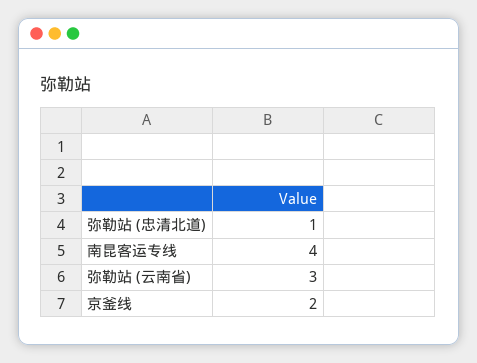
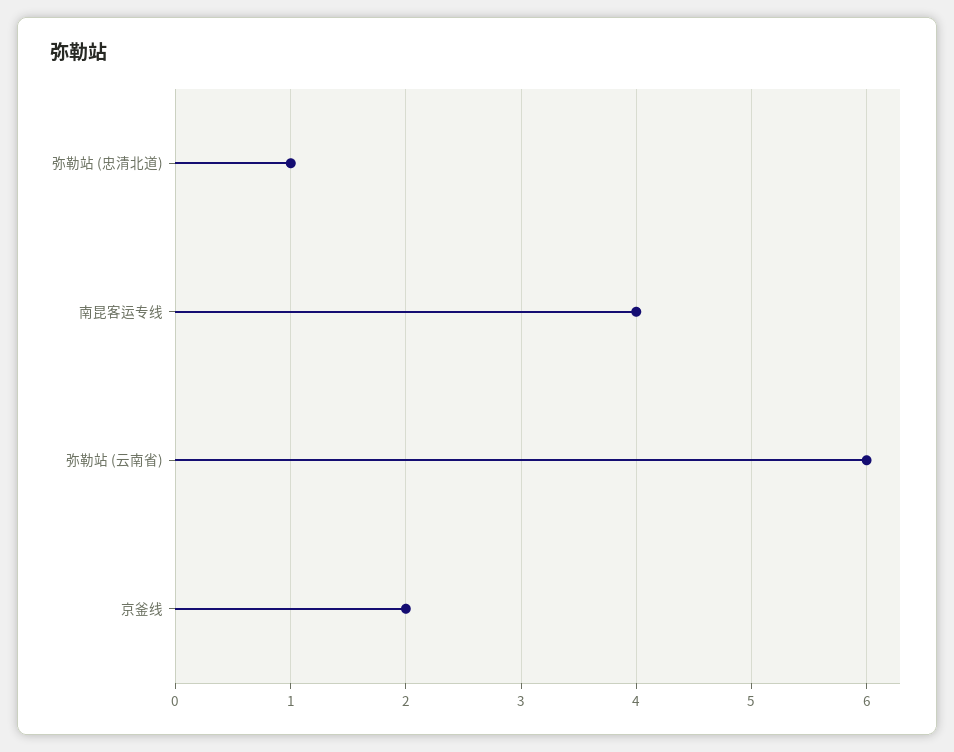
弥勒站 (云南省): 3 -> 6

